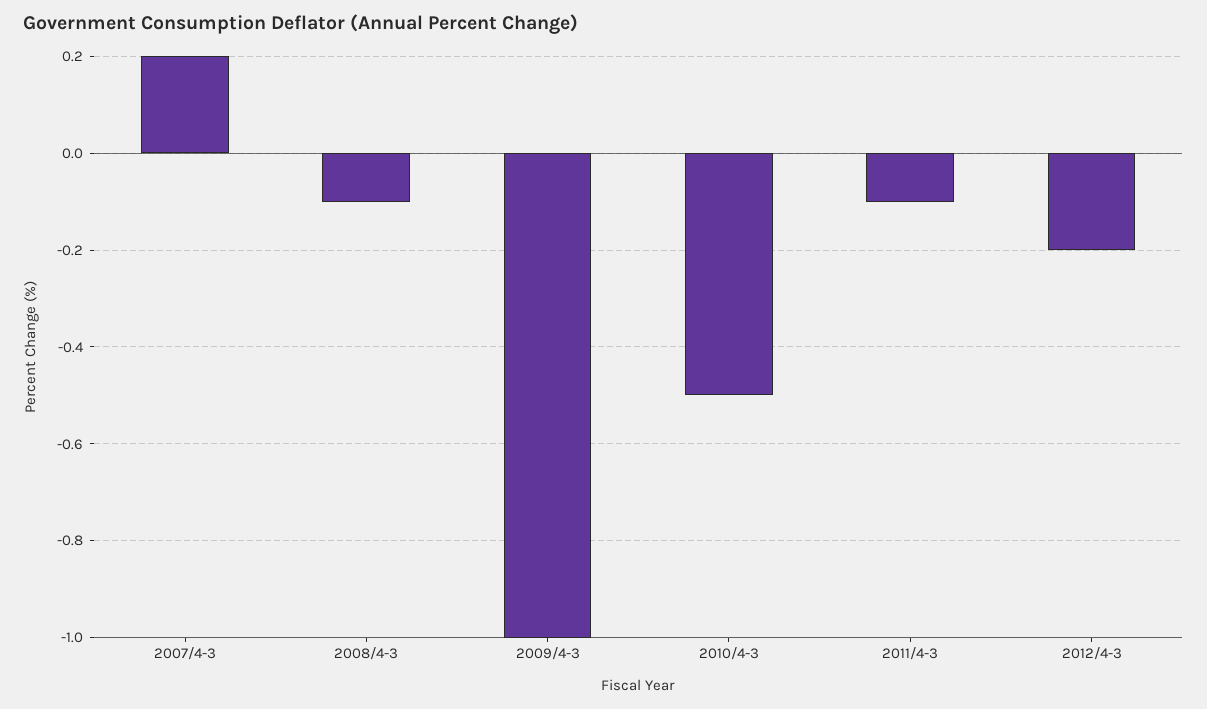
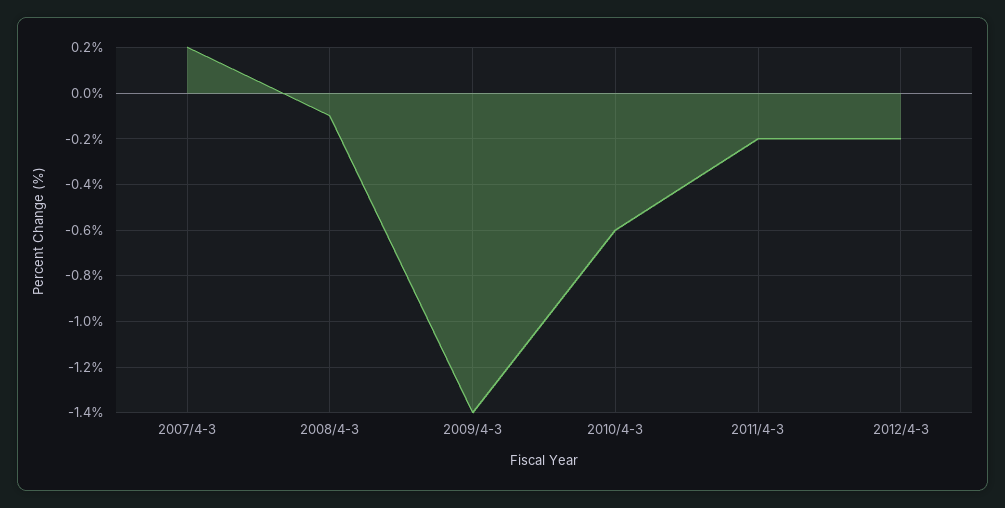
2009/4-3: -1 -> -1.4
2010/4-3: -0.5 -> -0.6
2011/4-3: -0.1 -> -0.2

